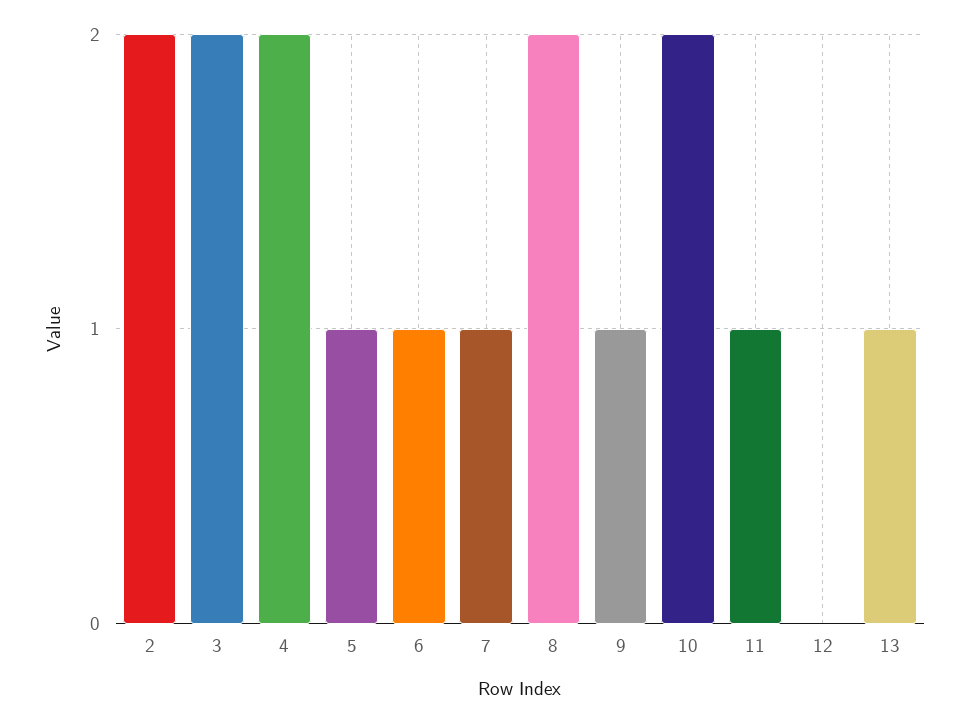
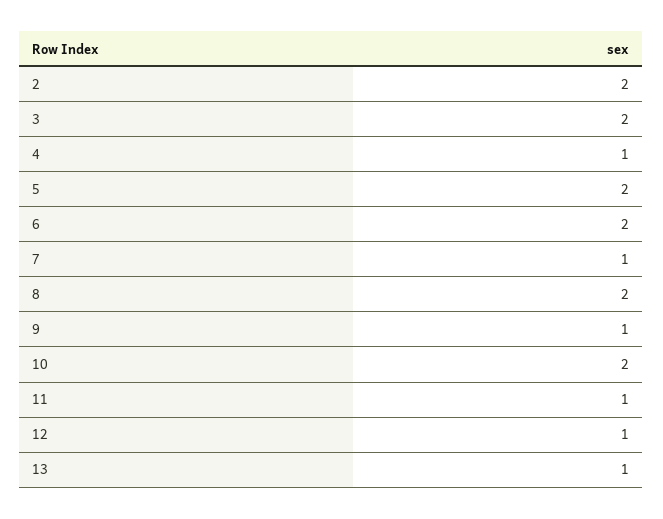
4: 2 -> 1
5: 1 -> 2
6: 1 -> 2
12: 0 -> 1

